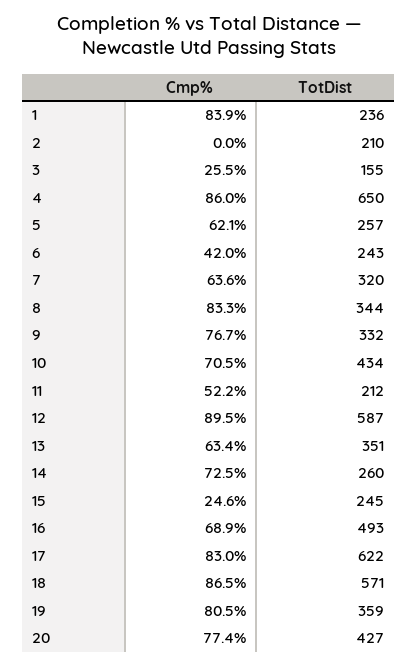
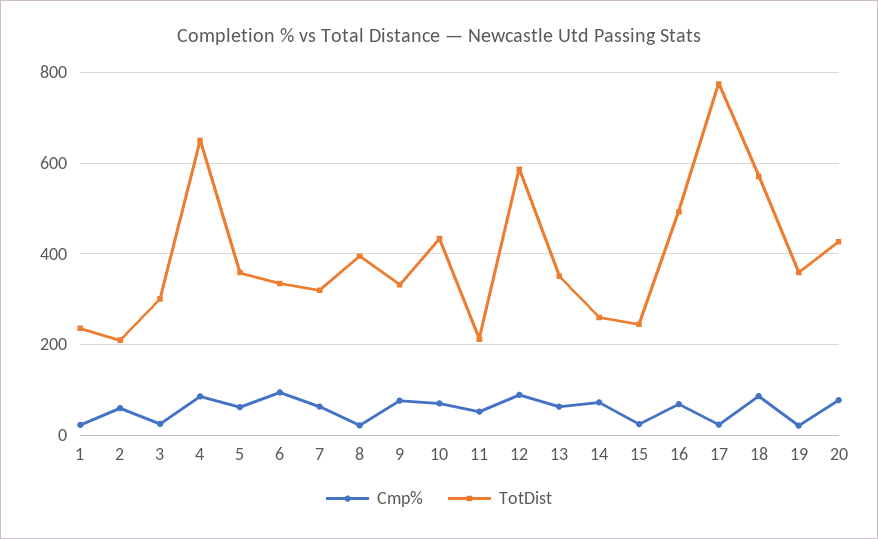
Cmp%, 1: 83.9 -> 20
Cmp%, 2: 0 -> 60
TotDist, 3: 155 -> 300
TotDist, 5: 257 -> 360
Cmp%, 6: 42 -> 100
TotDist, 6: 243 -> 340
Cmp%, 8: 83.3 -> 20
TotDist, 8: 344 -> 400
Cmp%, 17: 83 -> 20
TotDist, 17: 622 -> 780
Cmp%, 19: 80.5 -> 20

